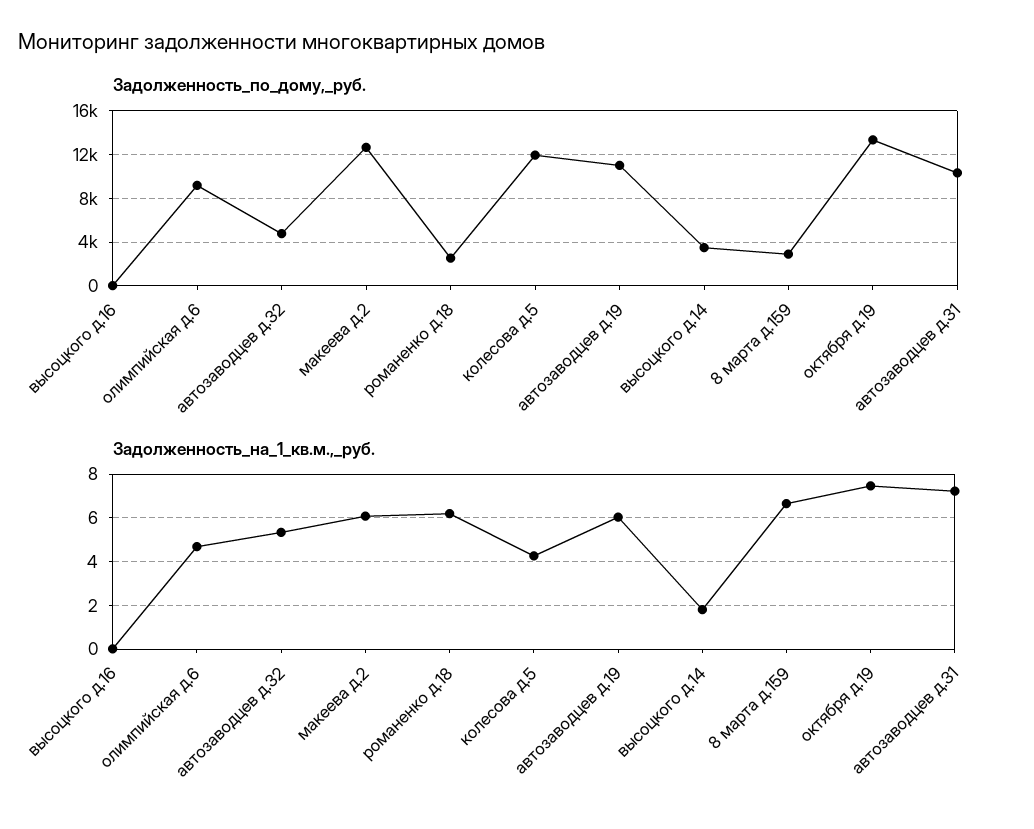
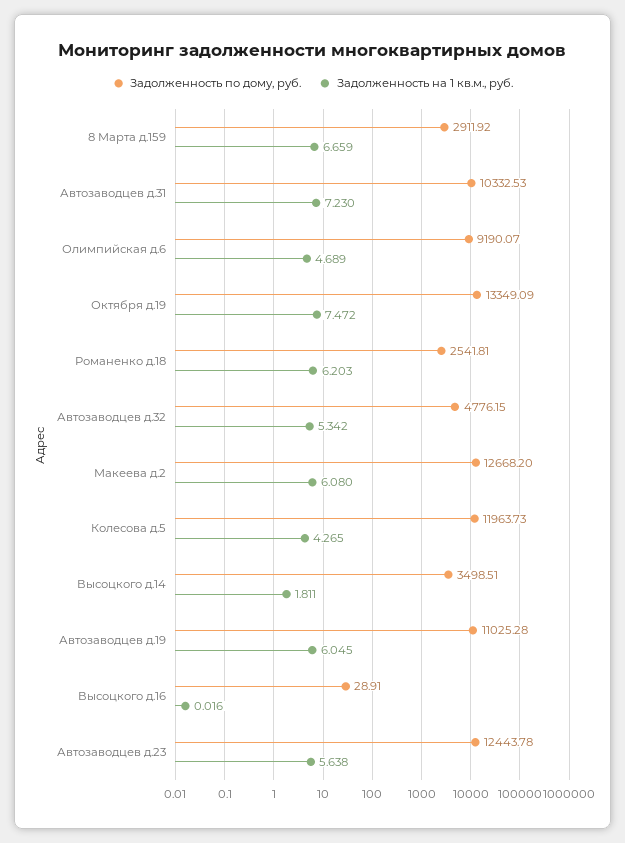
Задолженность_по_дому,_руб., Автозаводцев д.23: none -> 12443.78
Задолженность_на_1_кв.м.,_руб., Автозаводцев д.23: none -> 5.638

